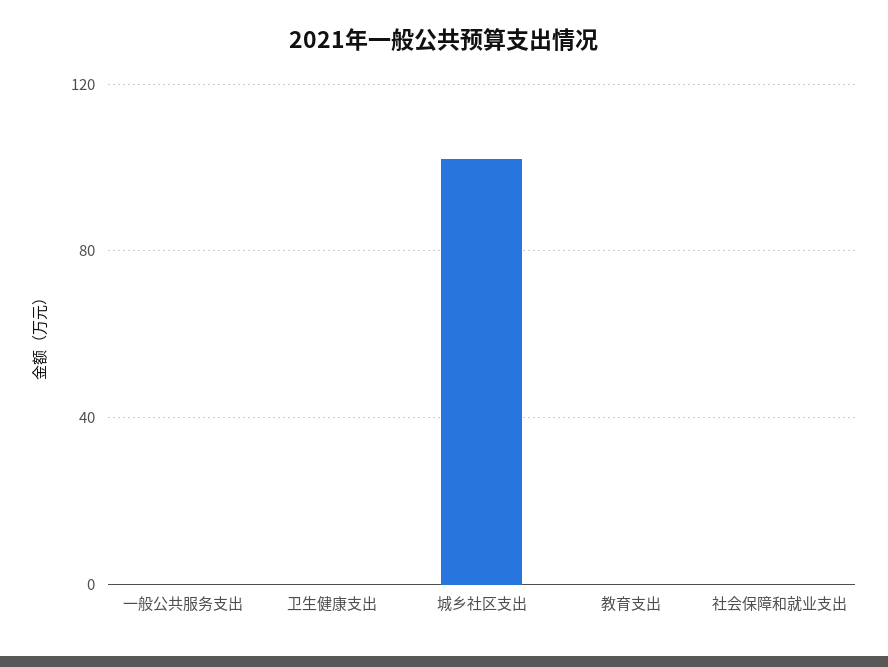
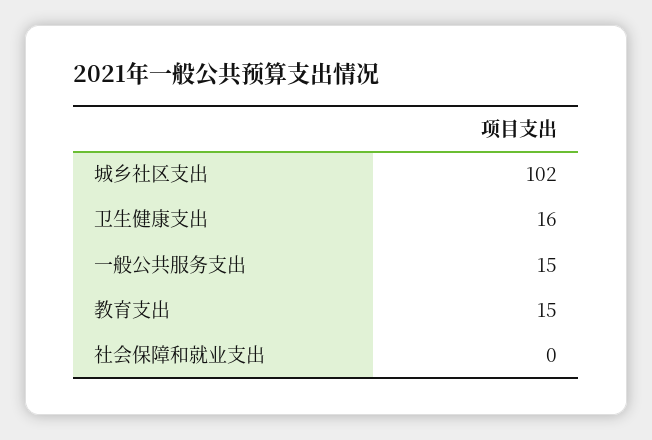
一般公共服务支出: 0 -> 15
卫生健康支出: 0 -> 16
教育支出: 0 -> 15

